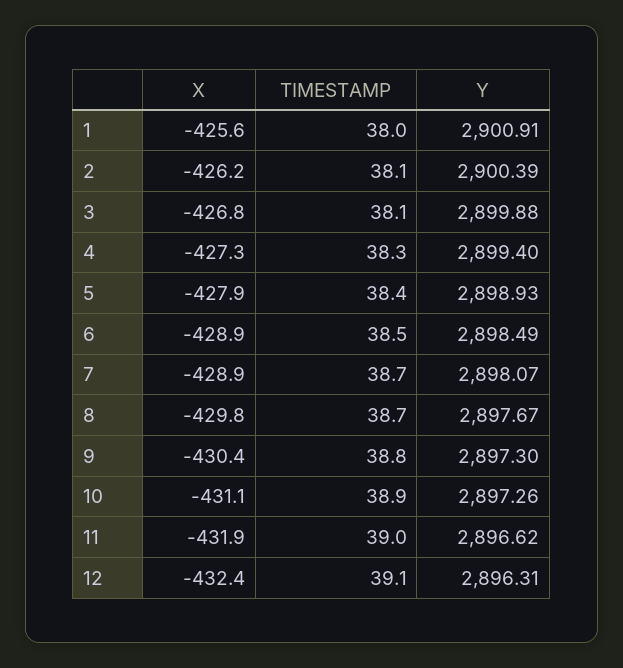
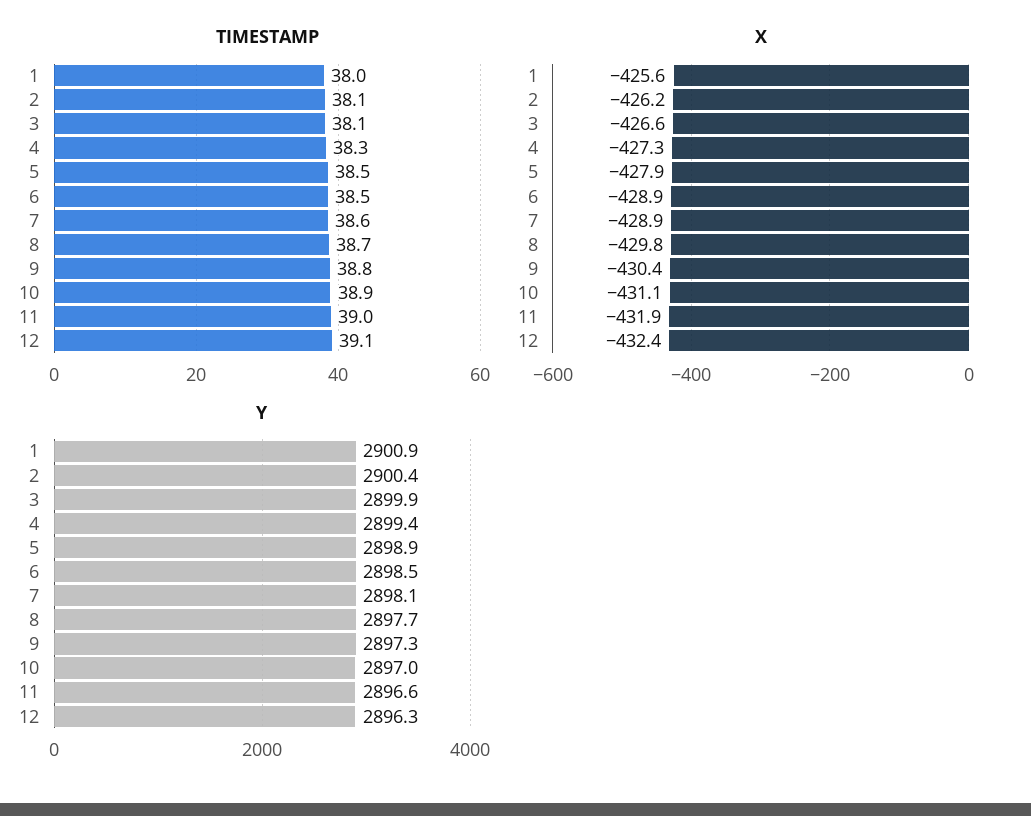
X, 3: -426.8 -> -426.6
TIMESTAMP, 5: 38.4 -> 38.5
TIMESTAMP, 7: 38.7 -> 38.6
Y, 10: 2897.26 -> 2897

